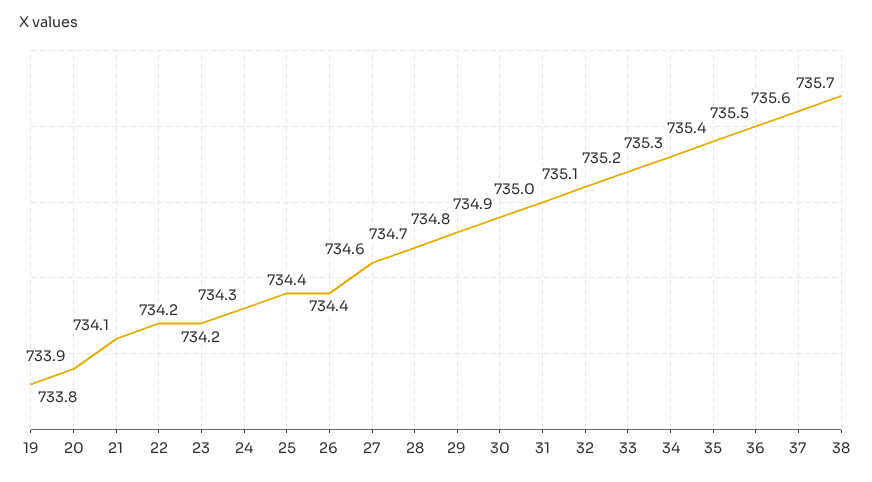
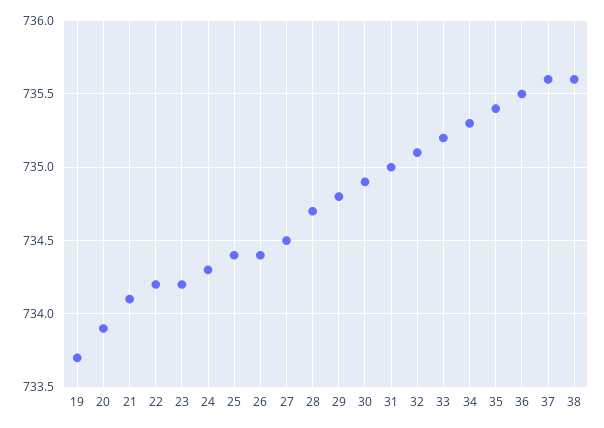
19: 733.8 -> 733.7
27: 734.6 -> 734.5
38: 735.7 -> 735.6

